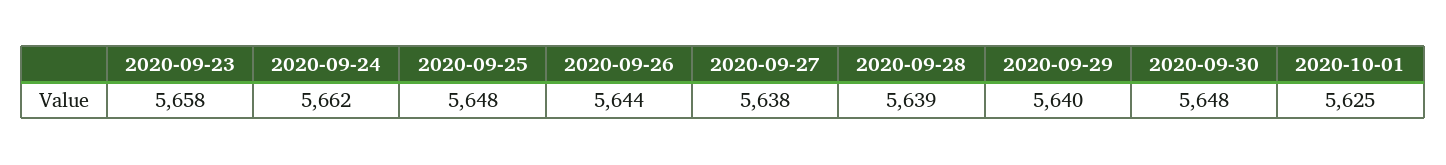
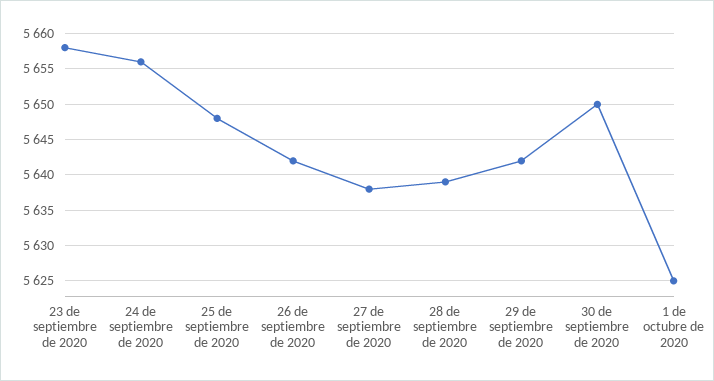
2020-09-24: 5662 -> 5656
2020-09-26: 5644 -> 5642
2020-09-29: 5640 -> 5642
2020-09-30: 5648 -> 5650

